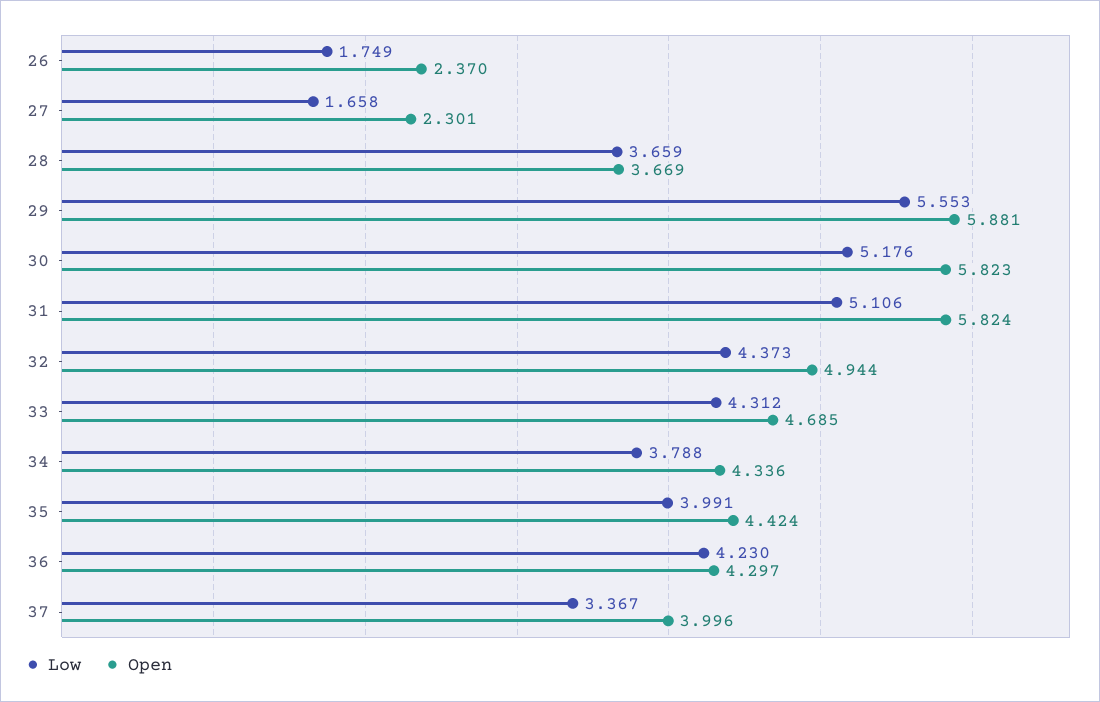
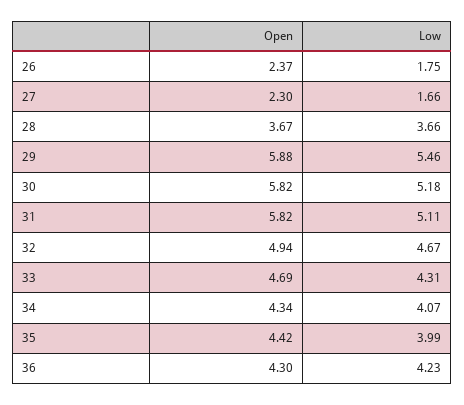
Low, 29: 5.553 -> 5.46
Low, 32: 4.373 -> 4.67
Low, 34: 3.788 -> 4.07
Low, 37: 3.367 -> none
Open, 37: 3.996 -> none

